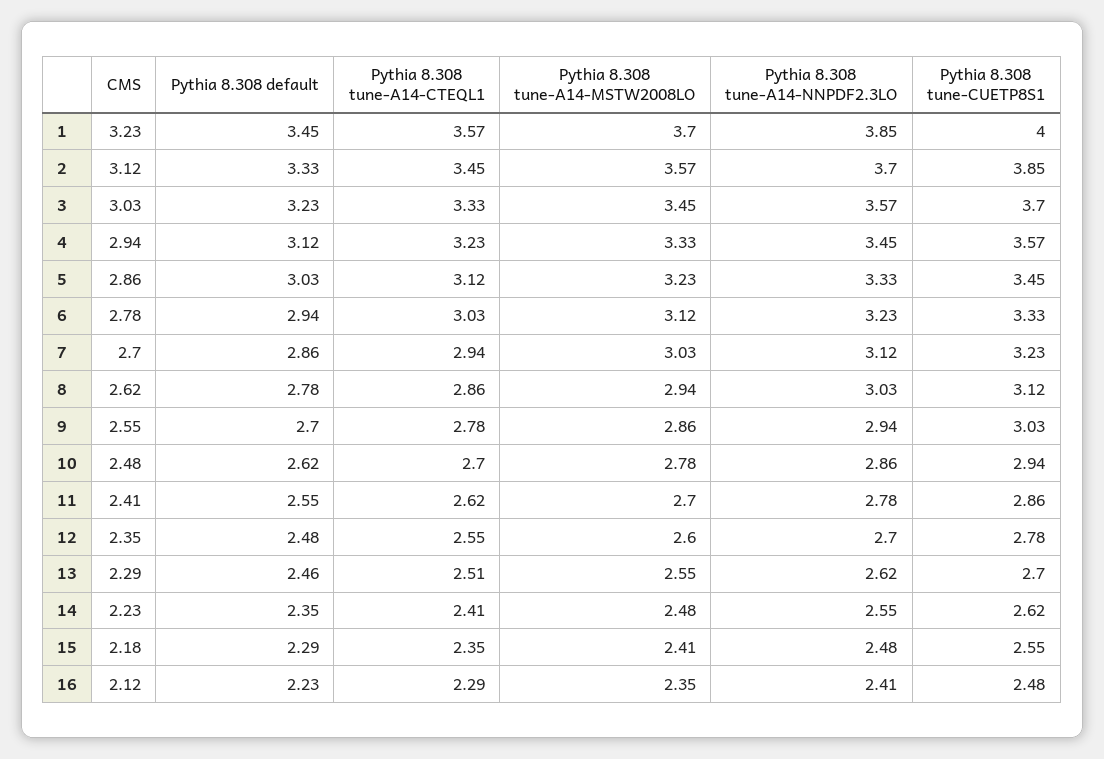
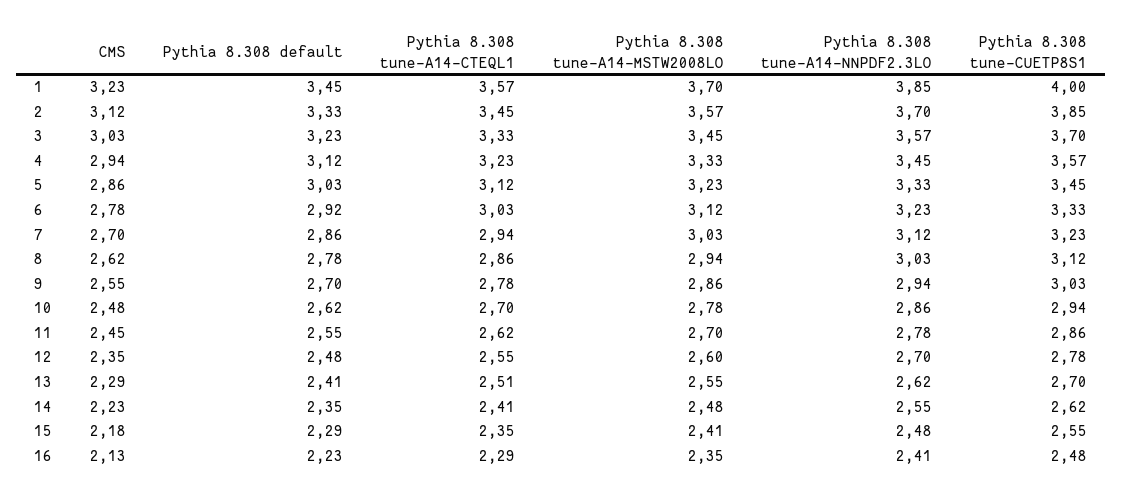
Pythia 8.308 default, 6: 2.94 -> 2.92
CMS, 11: 2.41 -> 2.45
Pythia 8.308 default, 13: 2.46 -> 2.41
CMS, 16: 2.12 -> 2.13

